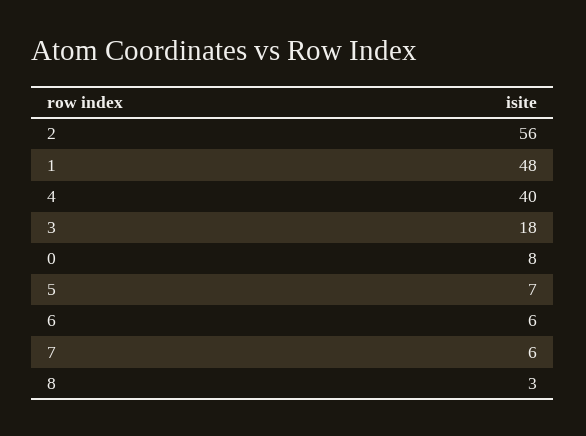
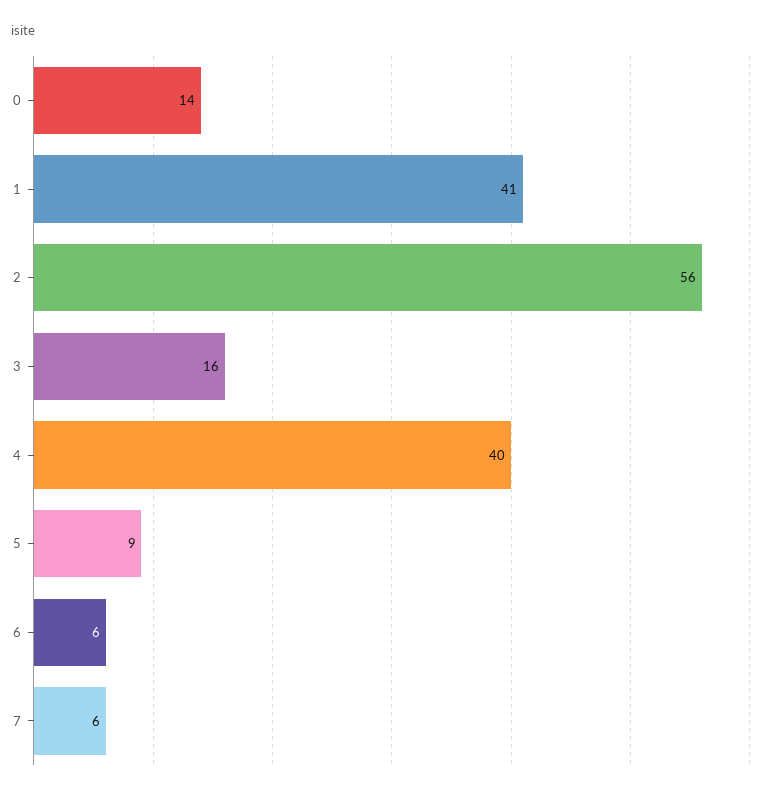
1: 48 -> 41
3: 18 -> 16
0: 8 -> 14
5: 7 -> 9
8: 3 -> none

